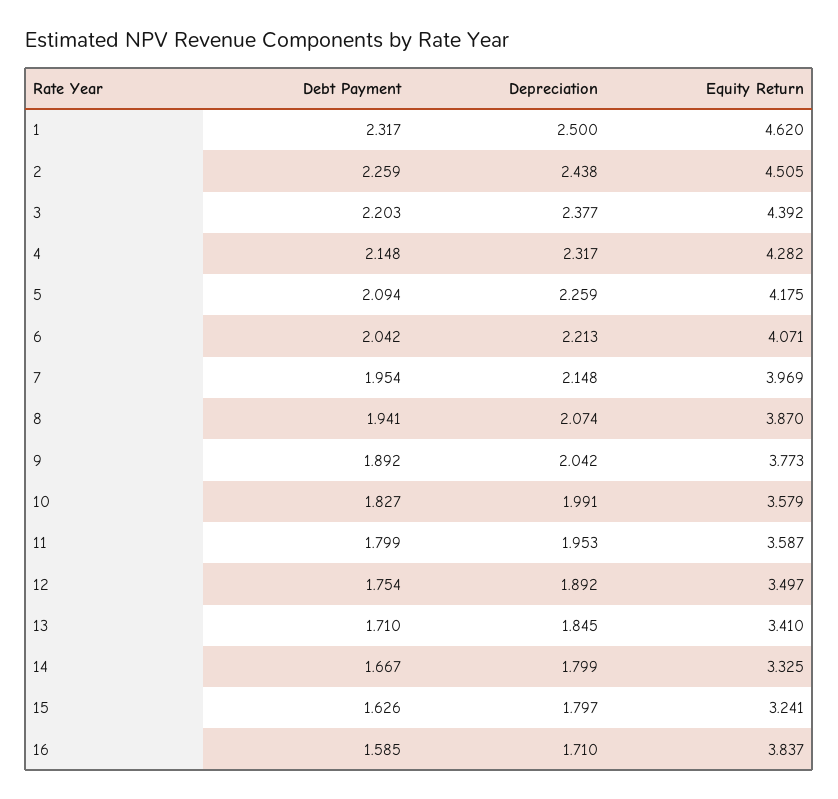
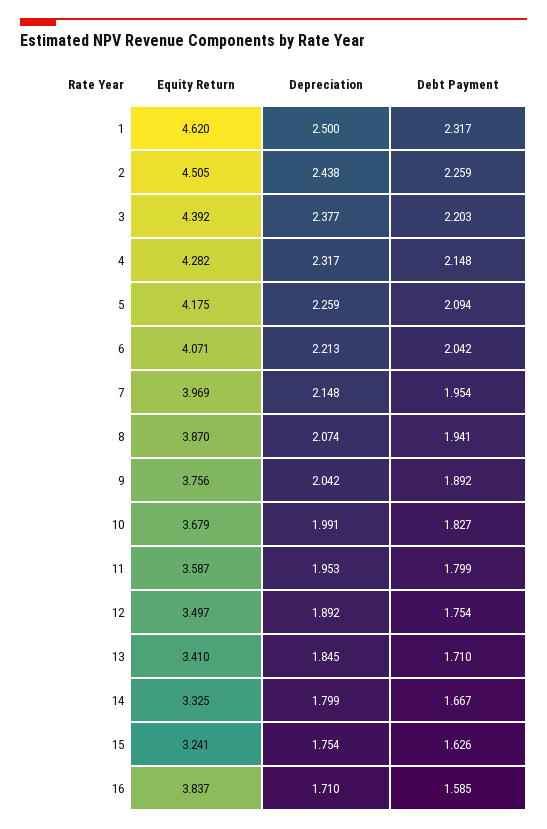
Equity Return, 9: 3.773 -> 3.756
Equity Return, 10: 3.579 -> 3.679
Depreciation, 15: 1.797 -> 1.754

